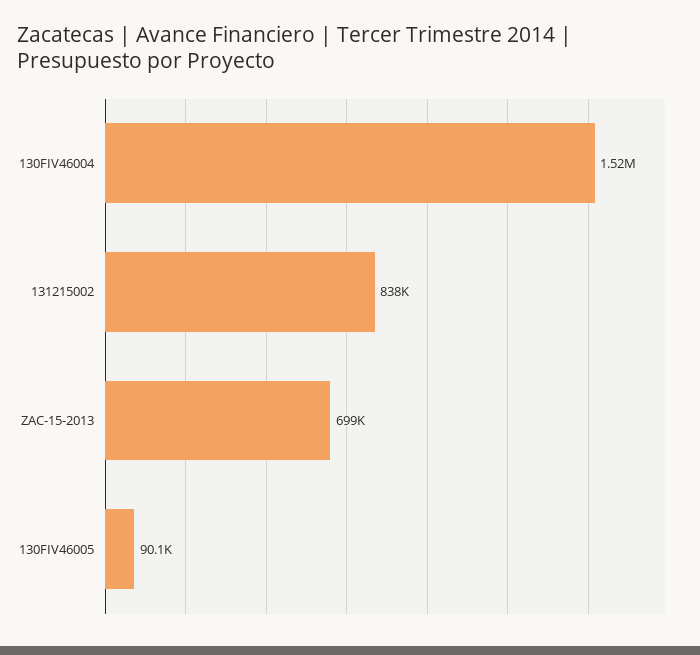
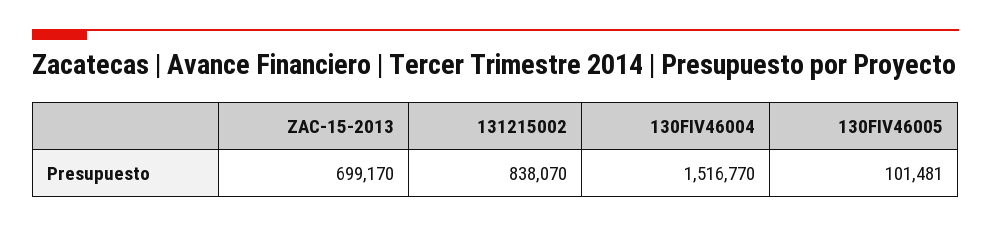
130FIV46005: 90100 -> 101481

